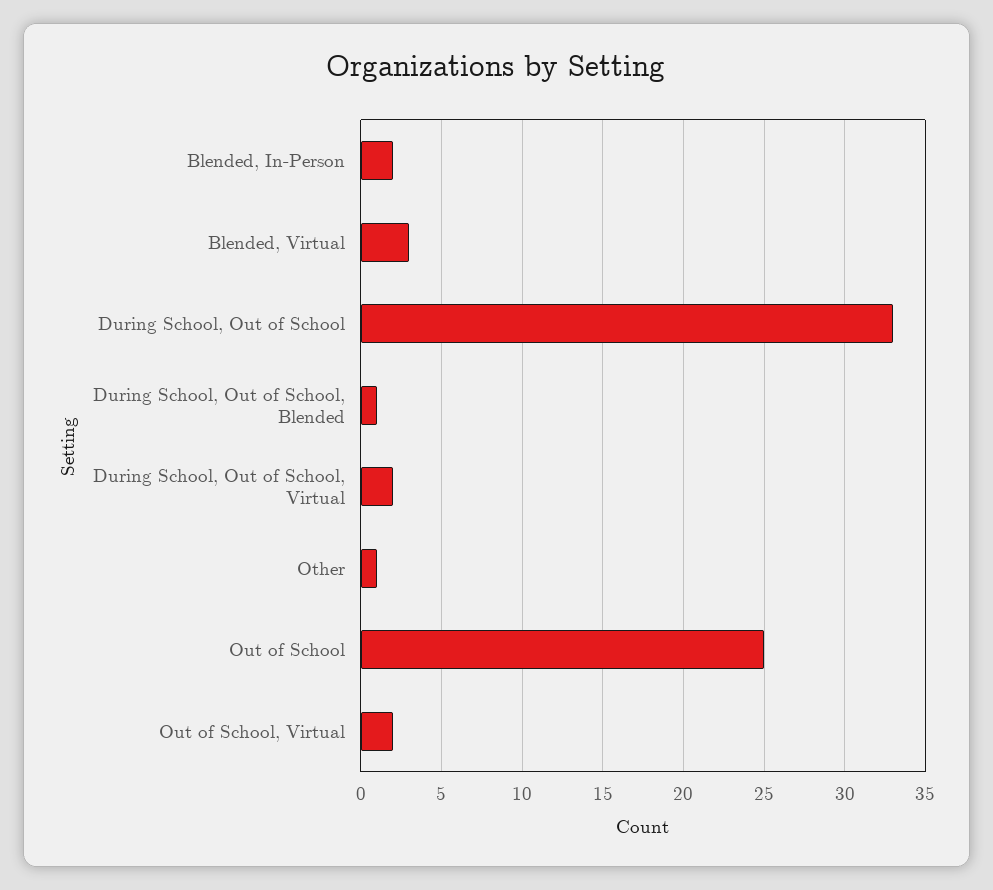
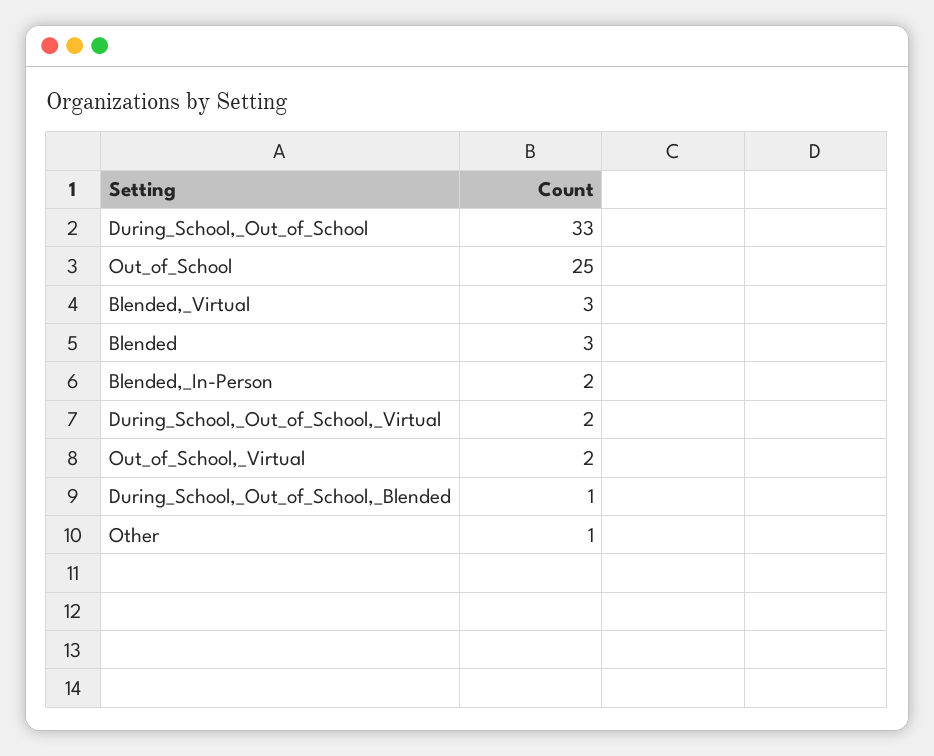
Blended: none -> 3

